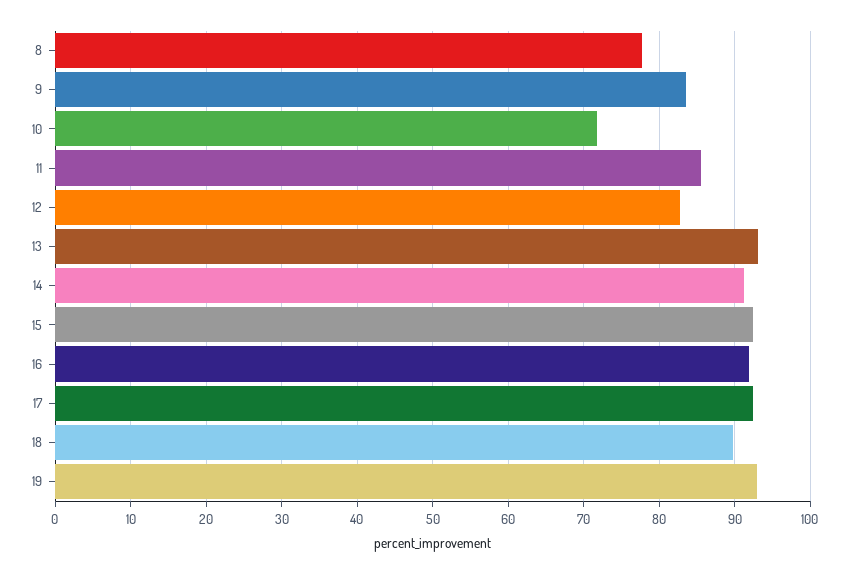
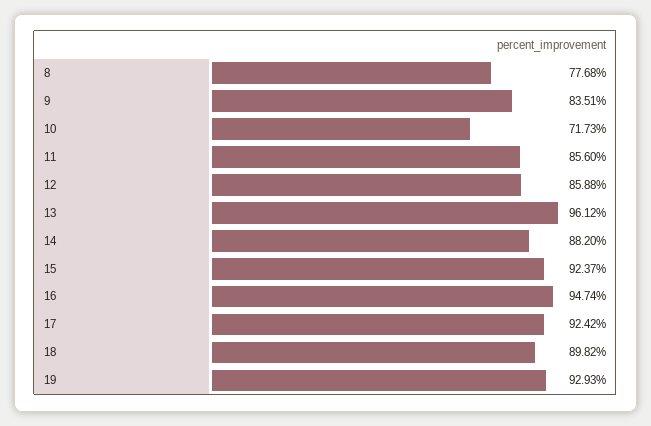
12: 83 -> 85.88
13: 93 -> 96.12
14: 91 -> 88.2
16: 92 -> 94.74

